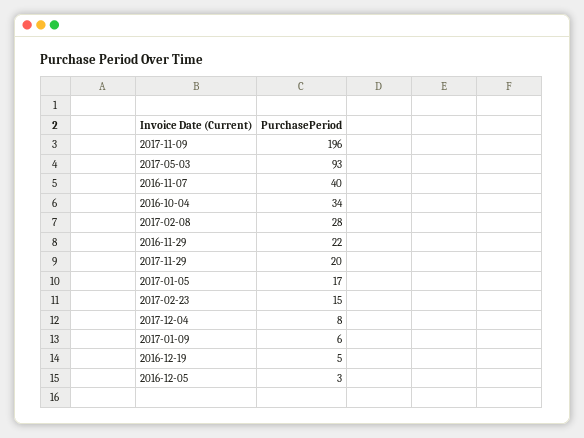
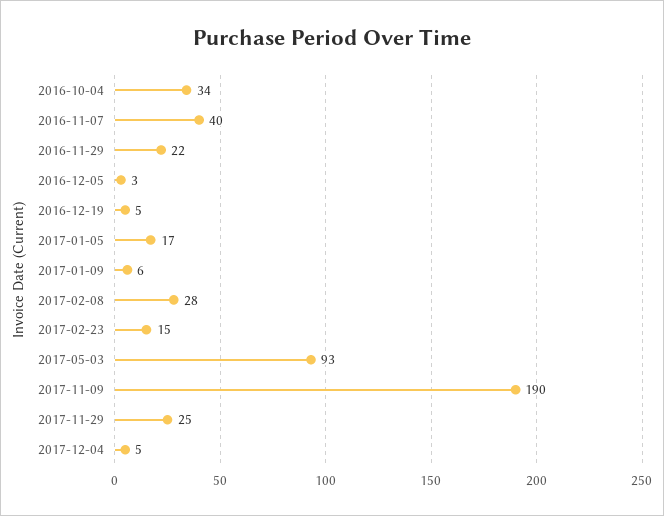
2017-11-09: 196 -> 190
2017-11-29: 20 -> 25
2017-12-04: 8 -> 5

